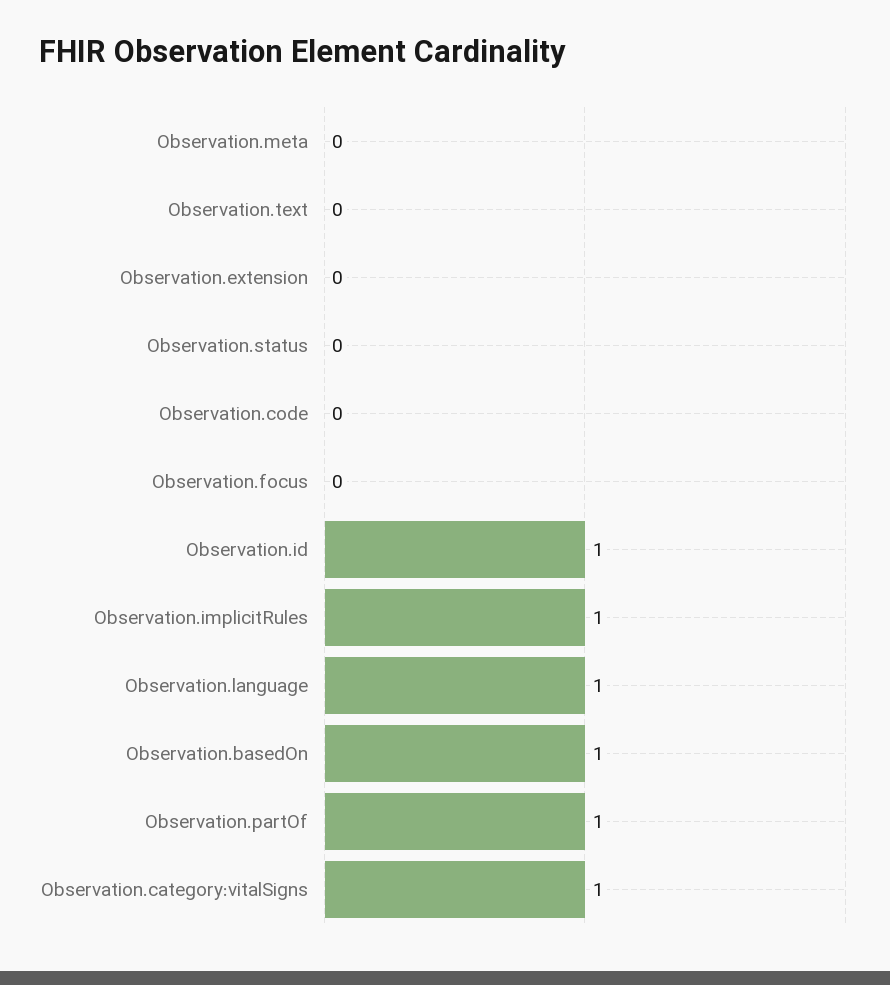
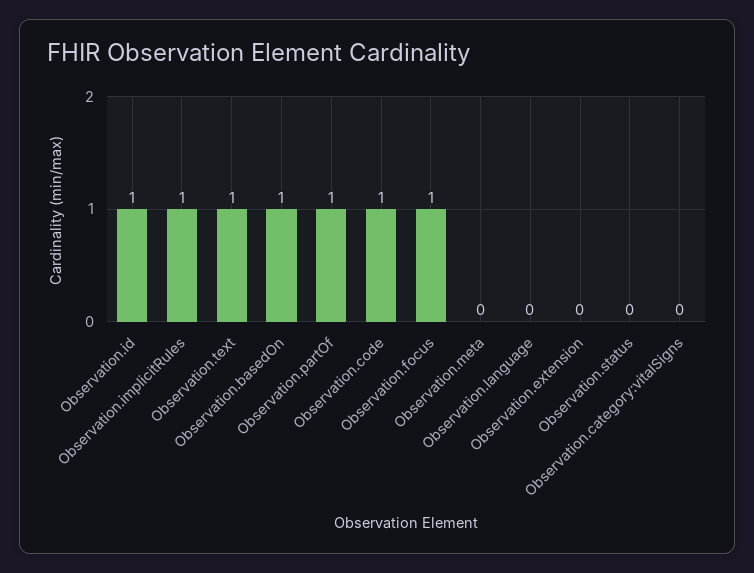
Observation.text: 0 -> 1
Observation.code: 0 -> 1
Observation.focus: 0 -> 1
Observation.language: 1 -> 0
Observation.category:vitalSigns: 1 -> 0

